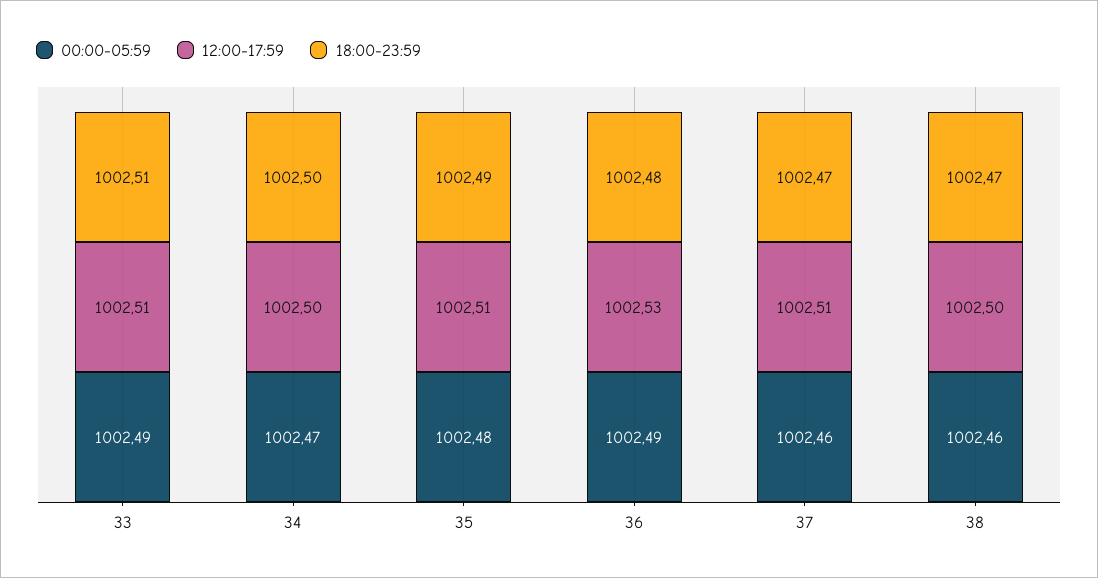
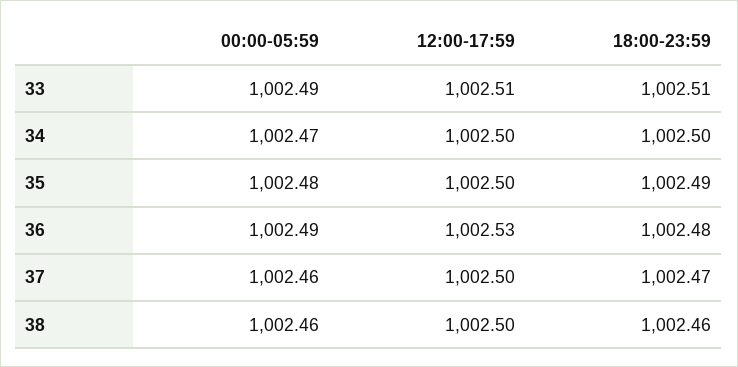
12:00-17:59, 35: 1002.51 -> 1002.5
12:00-17:59, 37: 1002.51 -> 1002.5
18:00-23:59, 38: 1002.47 -> 1002.46

